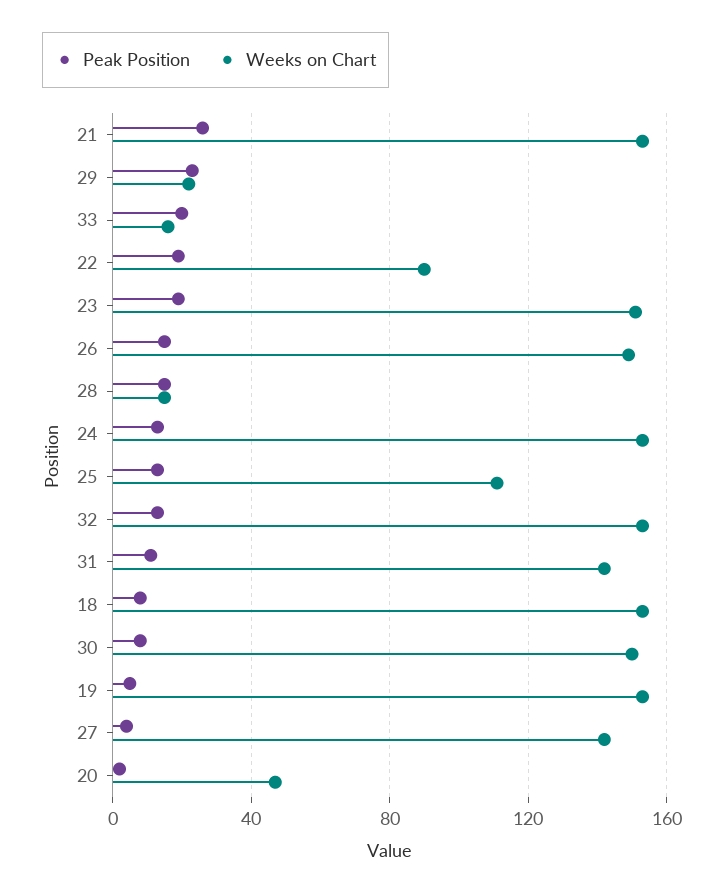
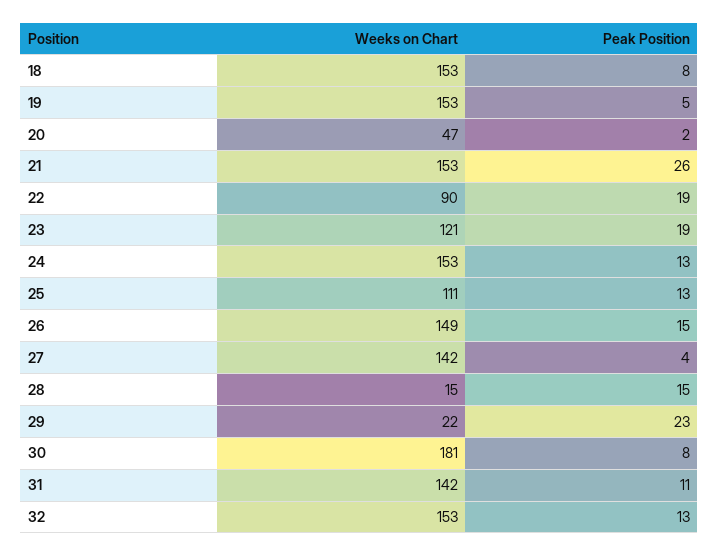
Peak Position, 33: 20 -> none
Weeks on Chart, 33: 15 -> none
Weeks on Chart, 23: 150 -> 121
Weeks on Chart, 30: 150 -> 181

